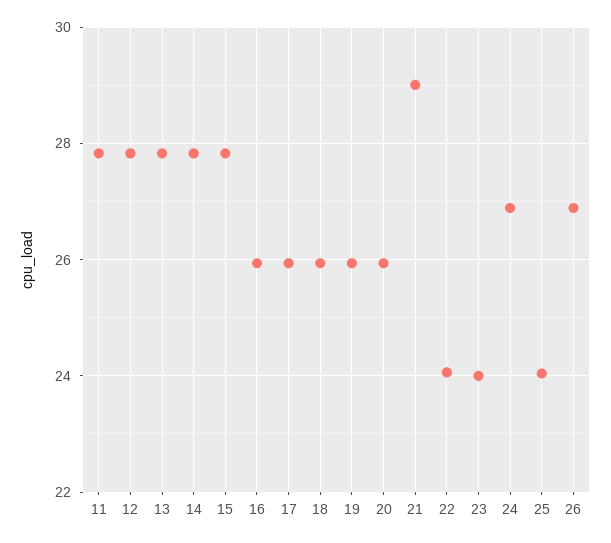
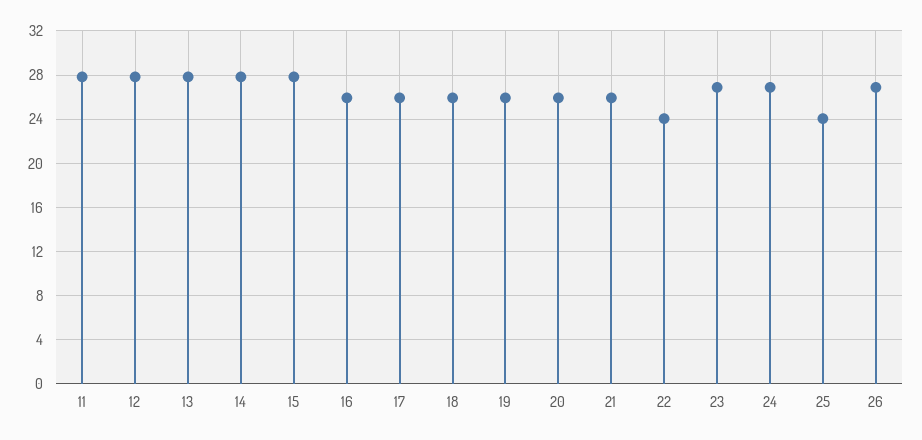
21: 29 -> 26
23: 24 -> 27

